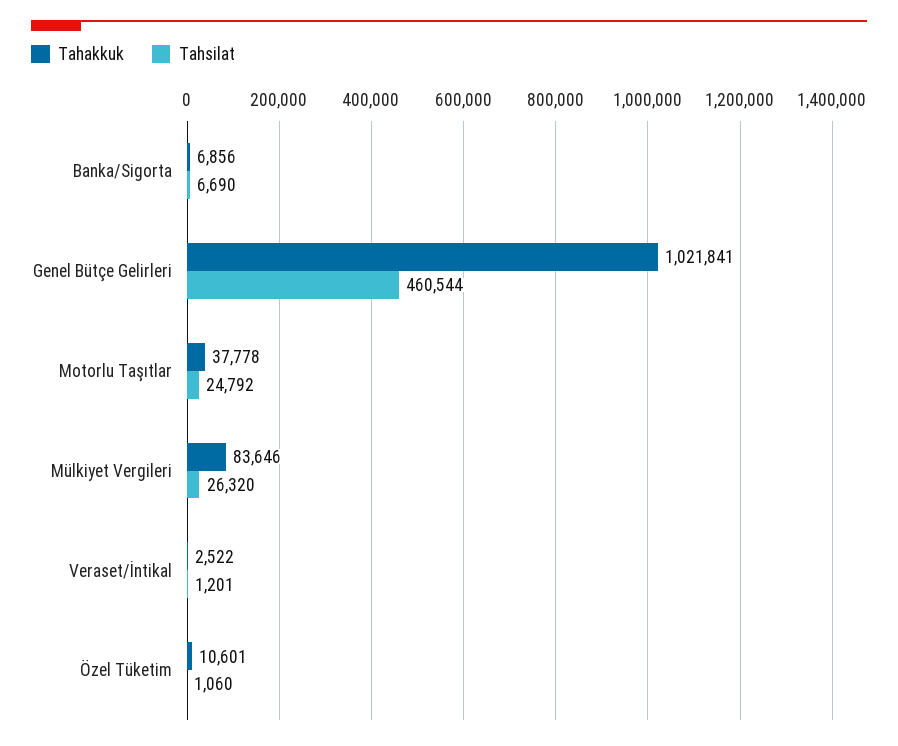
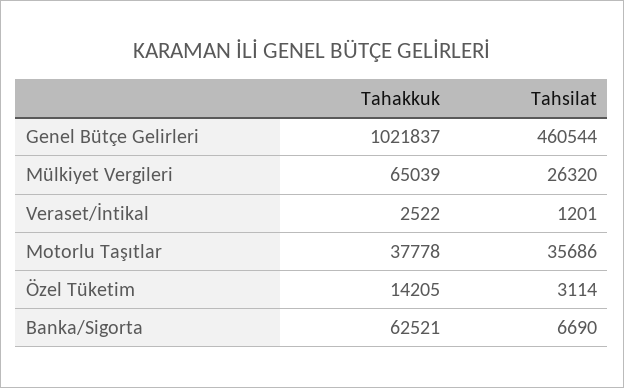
Tahakkuk, Banka/Sigorta: 6856 -> 62521
Tahakkuk, Genel Bütçe Gelirleri: 1021841 -> 1021837
Tahsilat, Motorlu Taşıtlar: 24792 -> 35686
Tahakkuk, Mülkiyet Vergileri: 83646 -> 65039
Tahakkuk, Özel Tüketim: 10601 -> 14205
Tahsilat, Özel Tüketim: 1060 -> 3114

